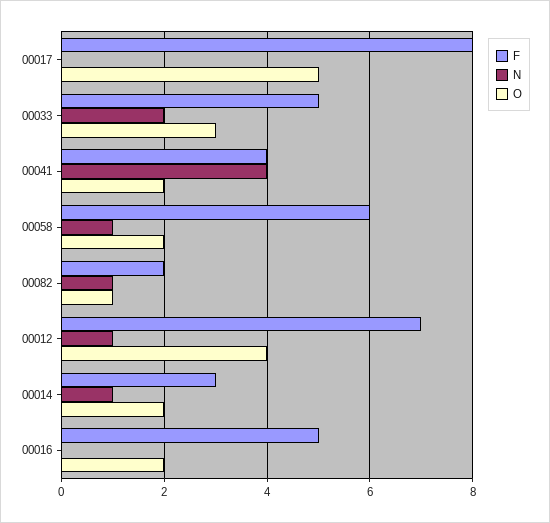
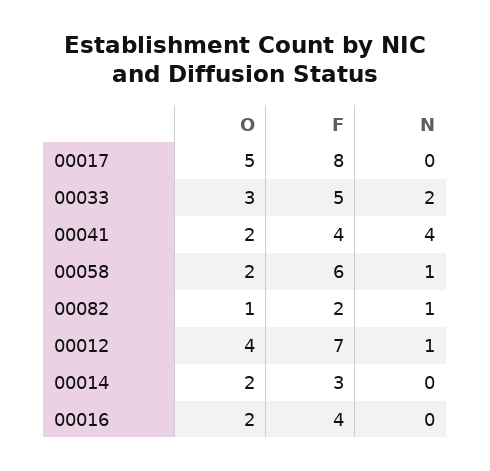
N, 00014: 1 -> 0
F, 00016: 5 -> 4

